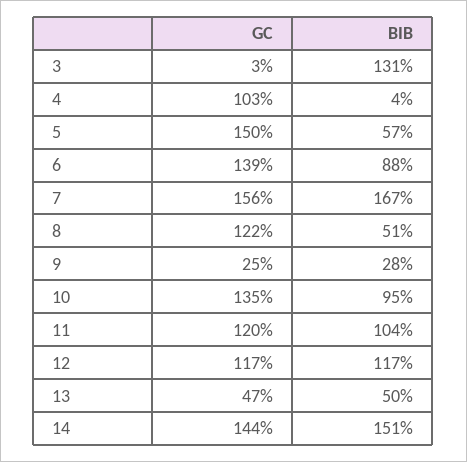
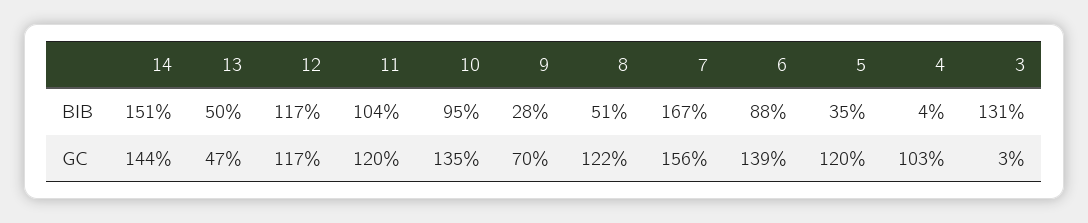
GC, 5: 150 -> 120
BIB, 5: 57 -> 35
GC, 9: 25 -> 70

